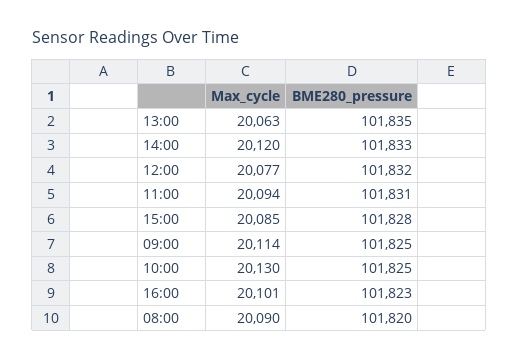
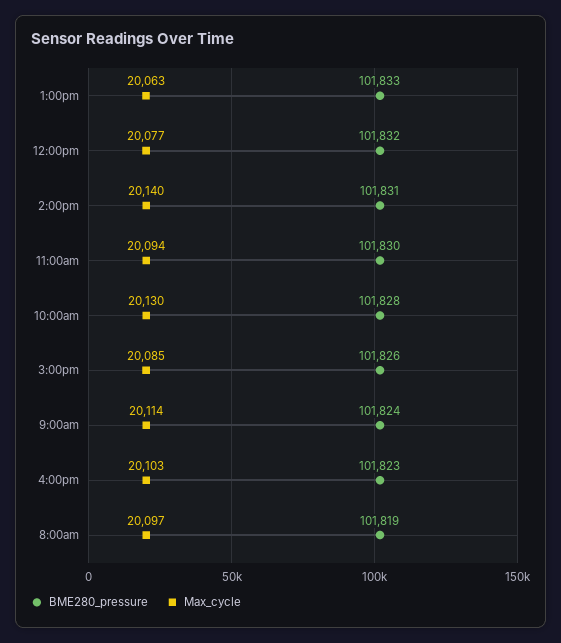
BME280_pressure, 13:00: 101835 -> 101833
Max_cycle, 14:00: 20120 -> 20140
BME280_pressure, 14:00: 101833 -> 101831
BME280_pressure, 11:00: 101831 -> 101830
BME280_pressure, 15:00: 101828 -> 101826
BME280_pressure, 09:00: 101825 -> 101824
BME280_pressure, 10:00: 101825 -> 101828
Max_cycle, 16:00: 20101 -> 20103
Max_cycle, 08:00: 20090 -> 20097
BME280_pressure, 08:00: 101820 -> 101819

